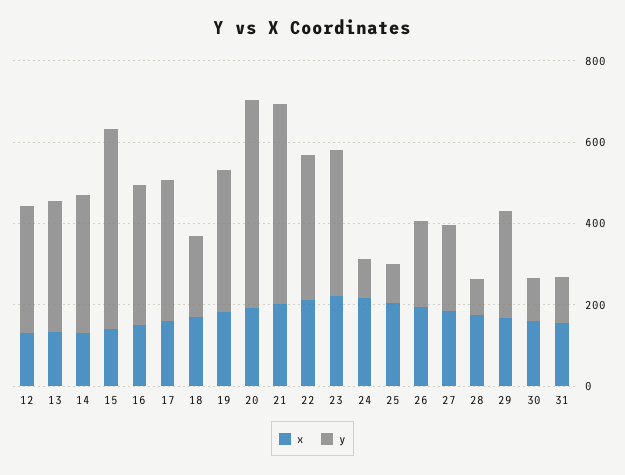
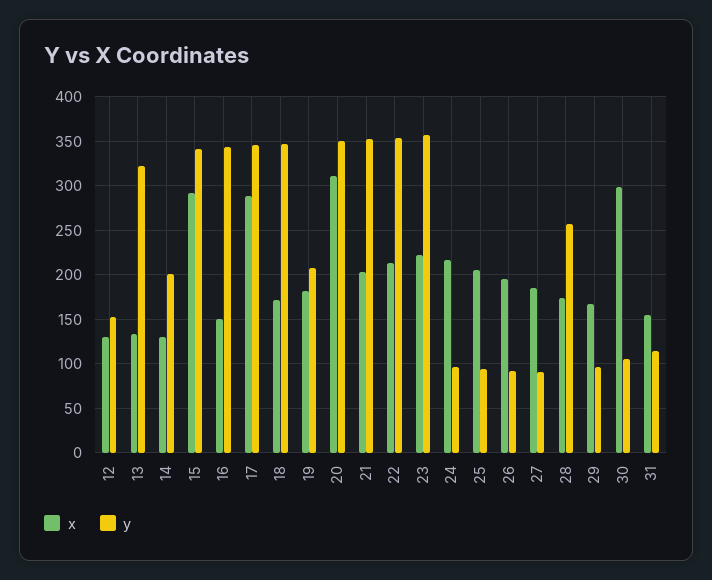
y, 12: 300 -> 150
y, 14: 350 -> 200
x, 15: 150 -> 290
y, 15: 500 -> 340
x, 17: 150 -> 290
y, 18: 200 -> 350
y, 19: 350 -> 210
x, 20: 200 -> 310
y, 20: 500 -> 350
y, 21: 500 -> 350
y, 26: 200 -> 90
y, 27: 200 -> 90
y, 28: 100 -> 260
y, 29: 250 -> 100
x, 30: 150 -> 300

